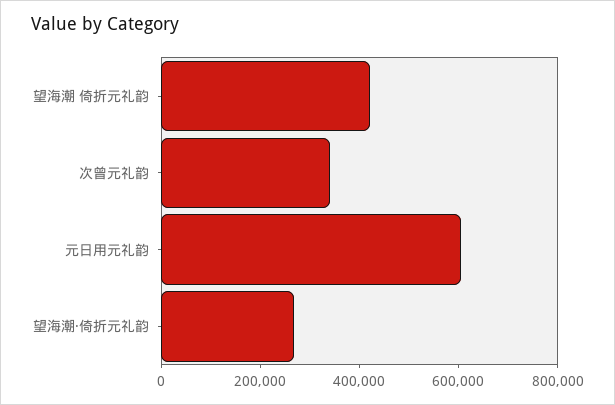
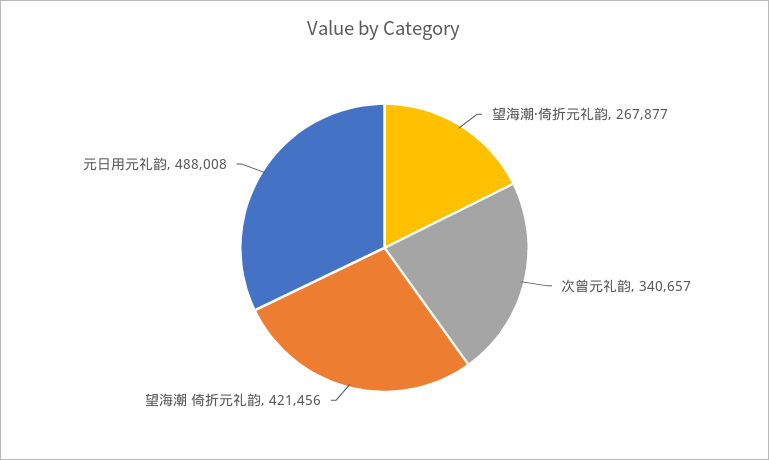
元日用元礼韵: 600000 -> 488008

